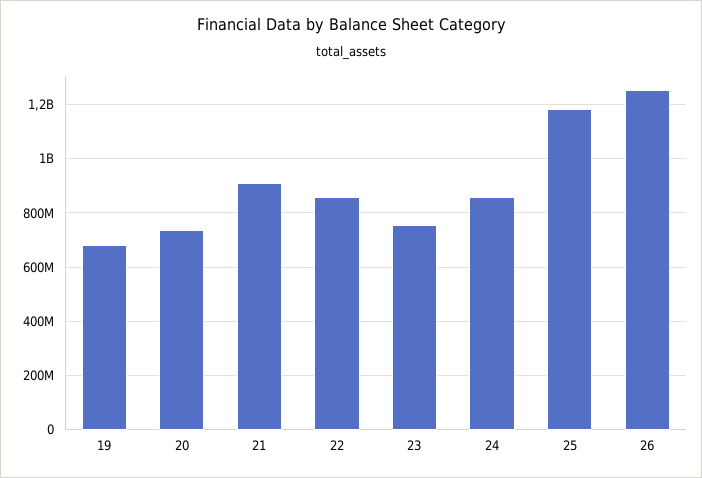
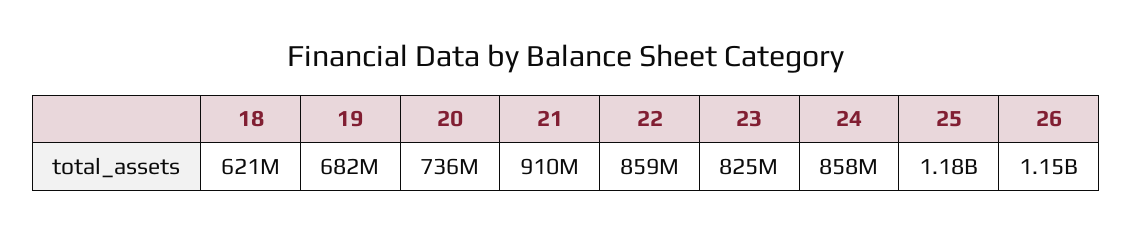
23: 750000000 -> 825000000
26: 1250000000 -> 1150000000
18: none -> 621000000

